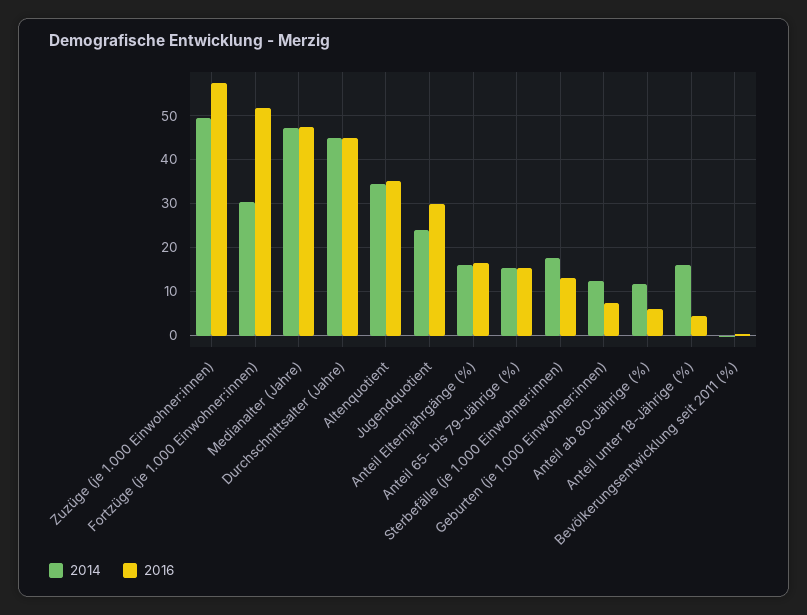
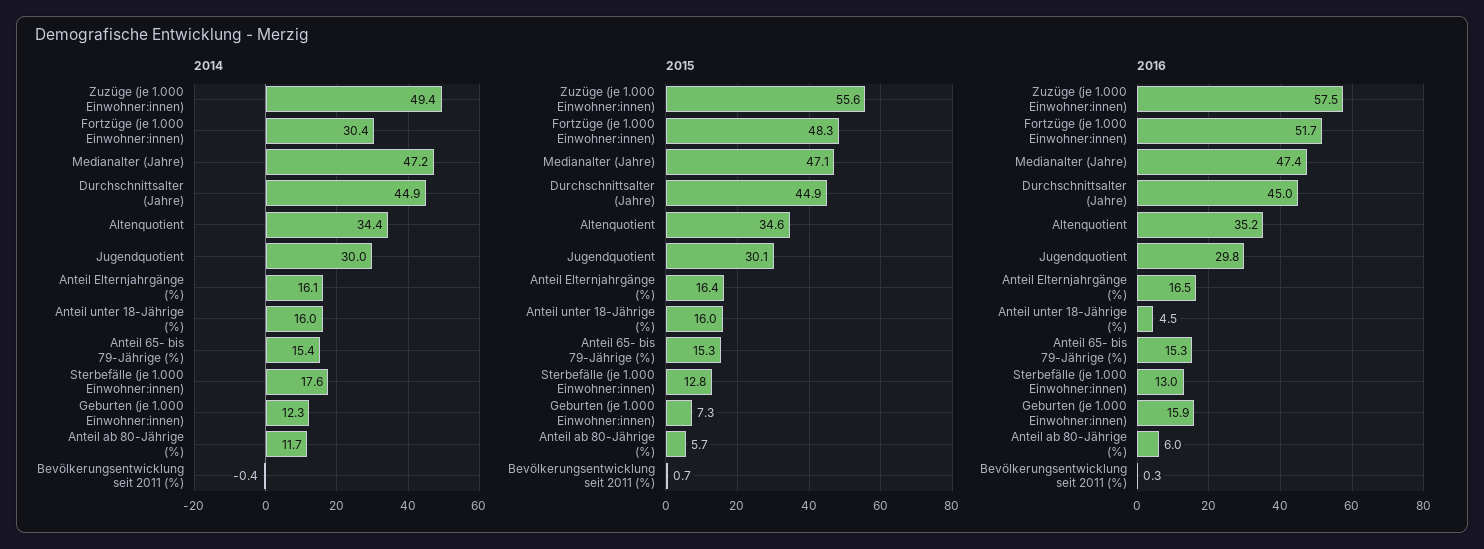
2014, Jugendquotient: 24 -> 30
2016, Geburten (je 1.000 Einwohner:innen): 8 -> 15.9
2015, Zuzüge (je 1.000 Einwohner:innen): none -> 55.6
2015, Fortzüge (je 1.000 Einwohner:innen): none -> 48.3
2015, Medianalter (Jahre): none -> 47.1
2015, Durchschnittsalter (Jahre): none -> 44.9
2015, Altenquotient: none -> 34.6
2015, Jugendquotient: none -> 30.1
2015, Anteil Elternjahrgänge (%): none -> 16.4
2015, Anteil unter 18-Jährige (%): none -> 16
2015, Anteil 65- bis 79-Jährige (%): none -> 15.3
2015, Sterbefälle (je 1.000 Einwohner:innen): none -> 12.8
2015, Geburten (je 1.000 Einwohner:innen): none -> 7.3
2015, Anteil ab 80-Jährige (%): none -> 5.7
2015, Bevölkerungsentwicklung seit 2011 (%): none -> 0.7

